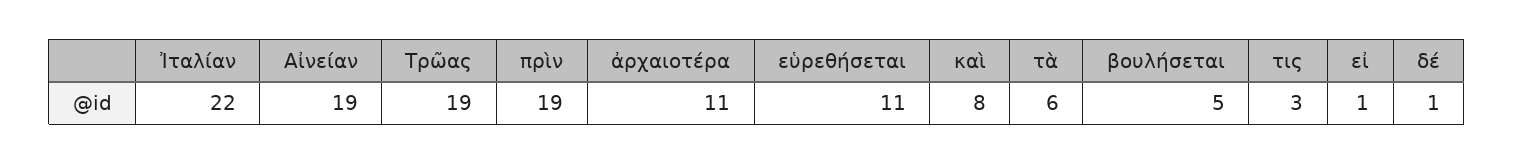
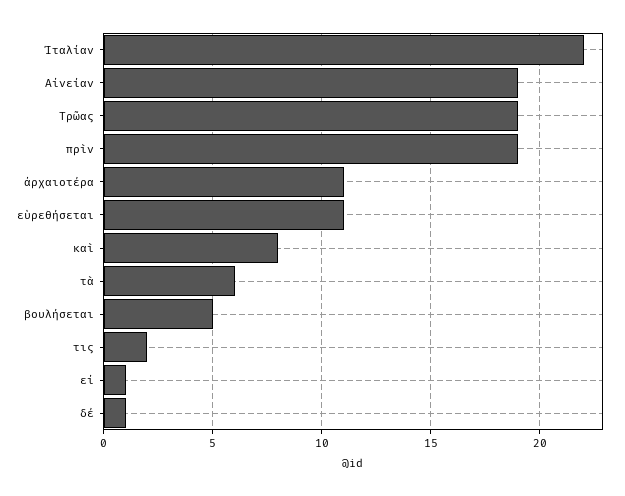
τις: 3 -> 2

